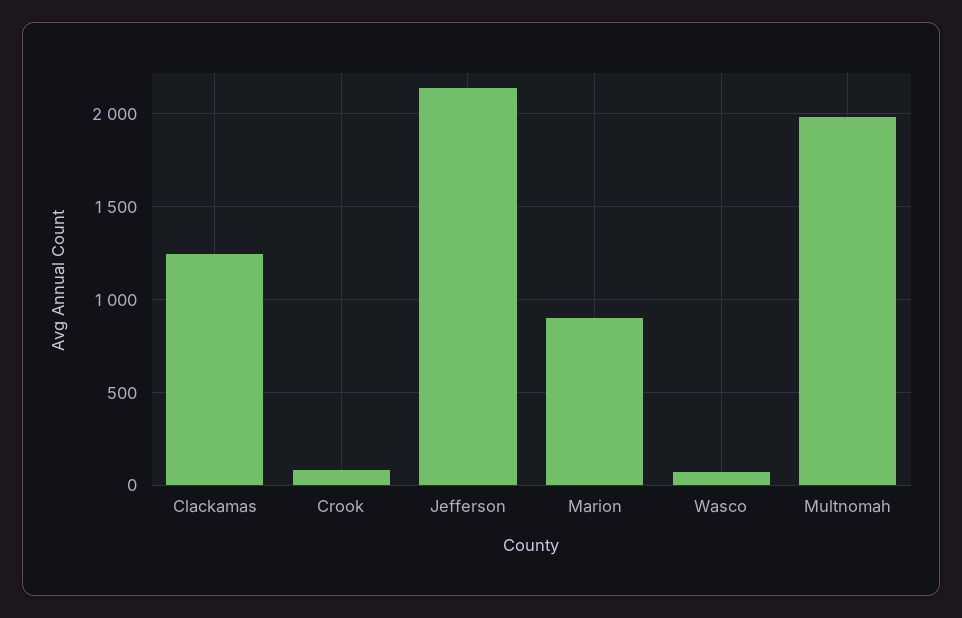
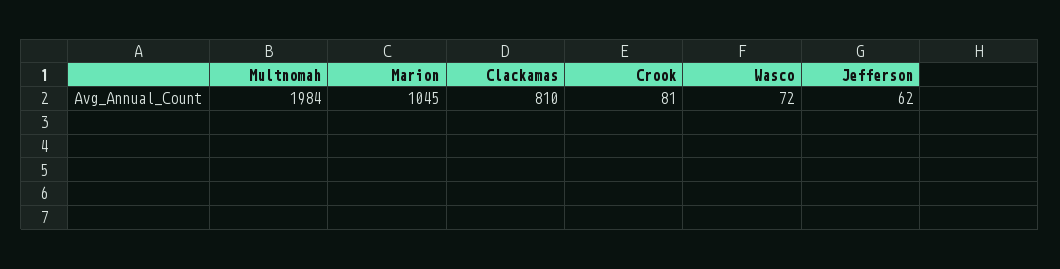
Clackamas: 1250 -> 810
Jefferson: 2150 -> 62
Marion: 900 -> 1045

